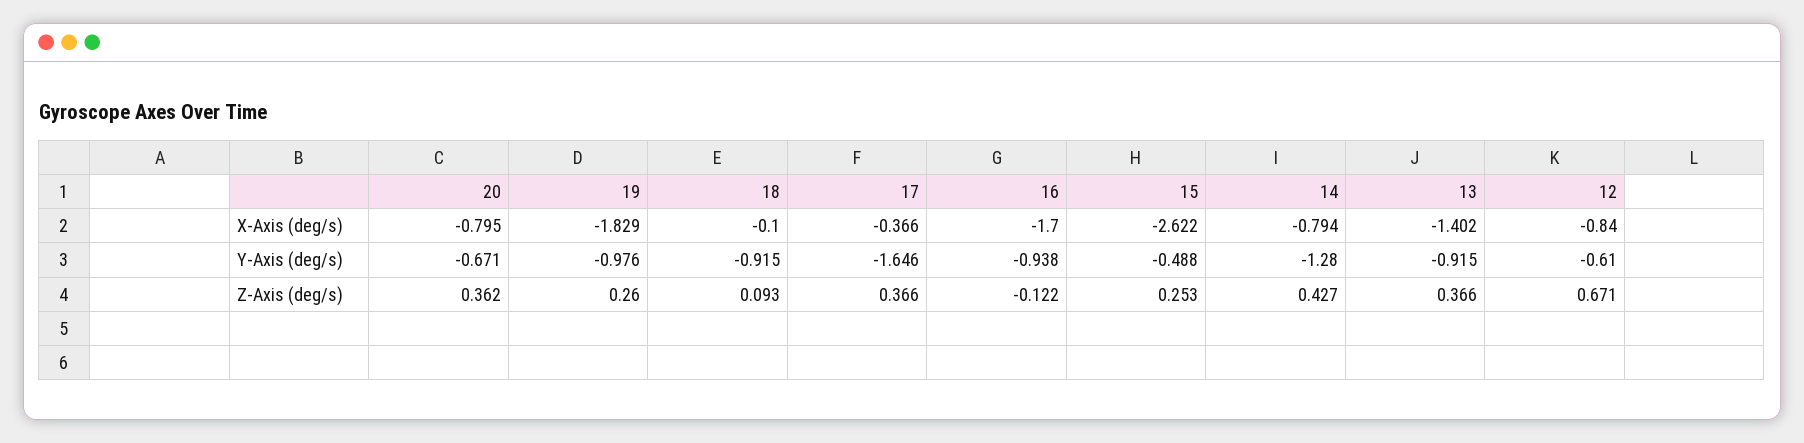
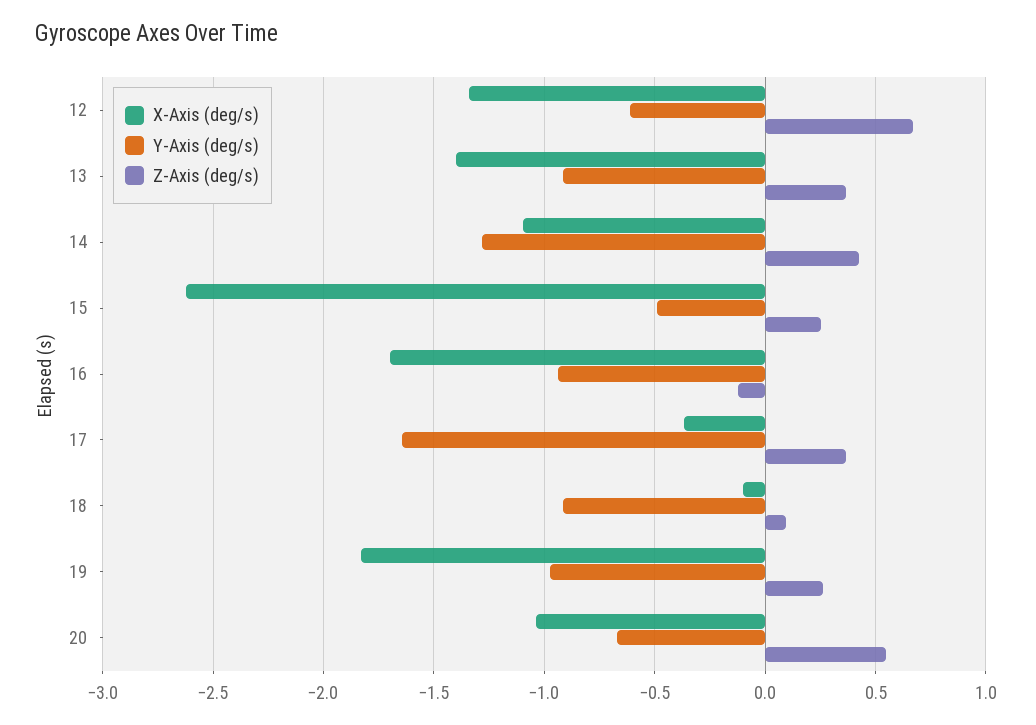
X-Axis (deg/s), 20: -0.795 -> -1.05
X-Axis (deg/s), 14: -0.794 -> -1.1
X-Axis (deg/s), 12: -0.84 -> -1.35
Z-Axis (deg/s), 20: 0.362 -> 0.55

